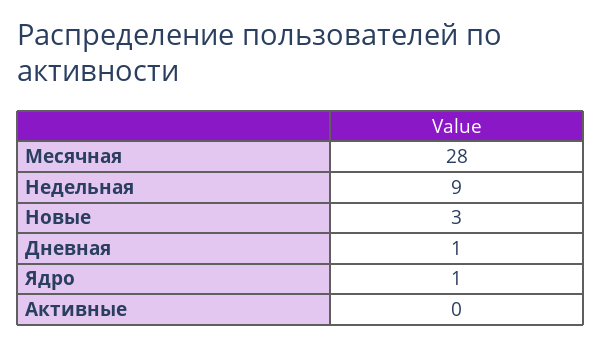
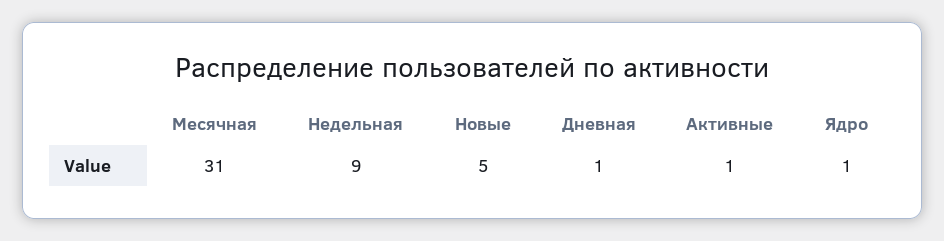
Месячная: 28 -> 31
Новые: 3 -> 5
Активные: 0 -> 1

